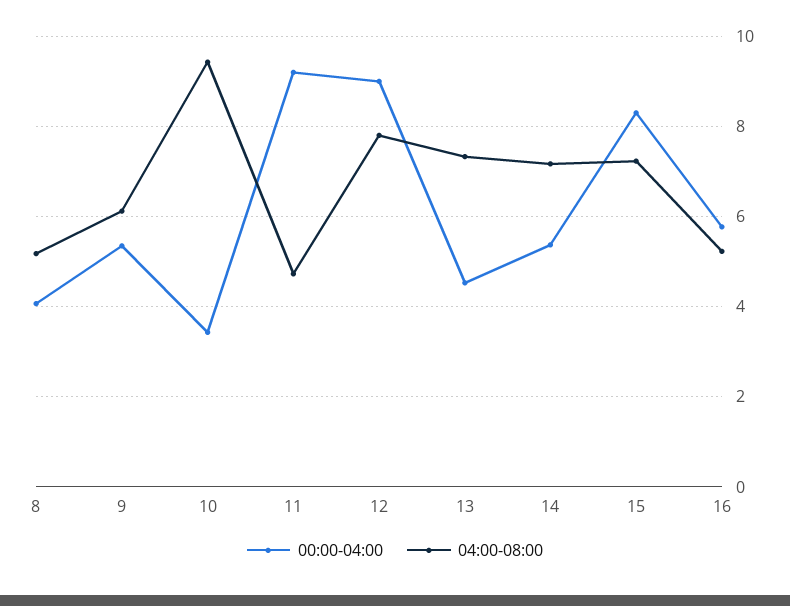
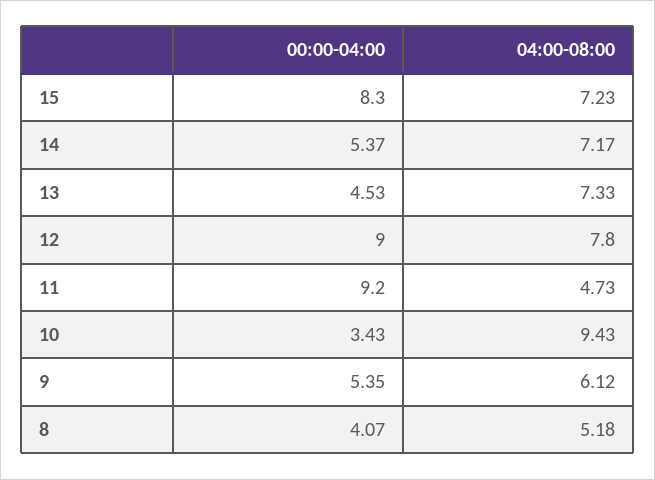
00:00-04:00, 16: 5.8 -> none
04:00-08:00, 16: 5.2 -> none

